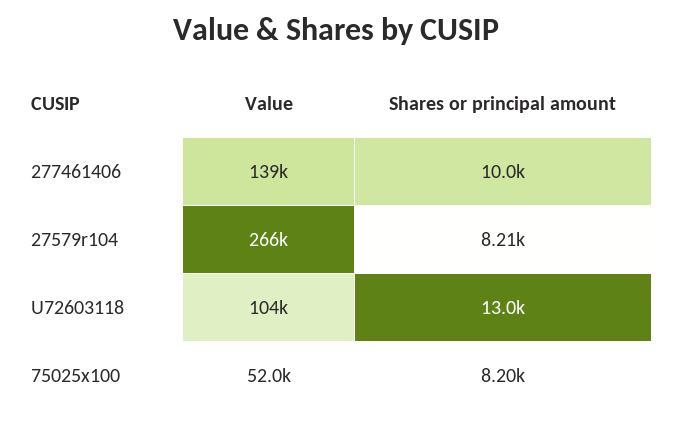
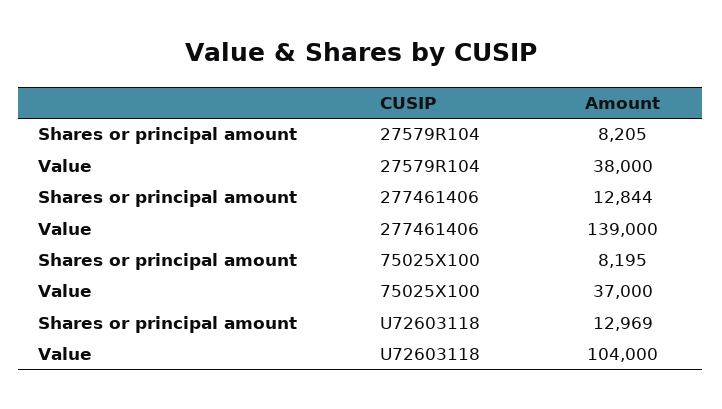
Shares or principal amount, 277461406: 10000 -> 12844
Value, 27579r104: 266000 -> 38000
Value, 75025x100: 52000 -> 37000

